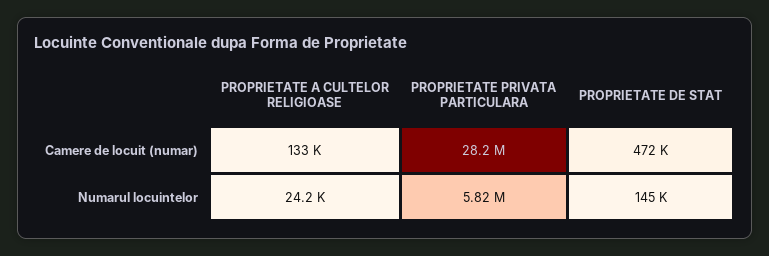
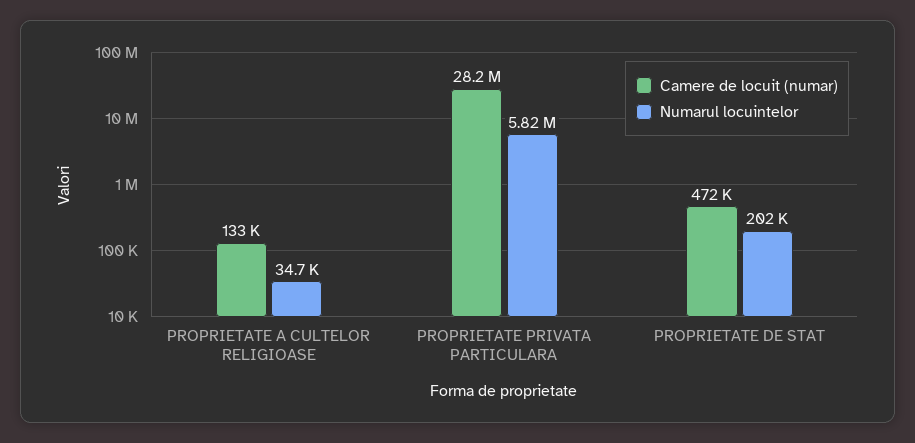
Numarul locuintelor, PROPRIETATE A CULTELOR RELIGIOASE: 24200 -> 34700
Numarul locuintelor, PROPRIETATE DE STAT: 145000 -> 202000

